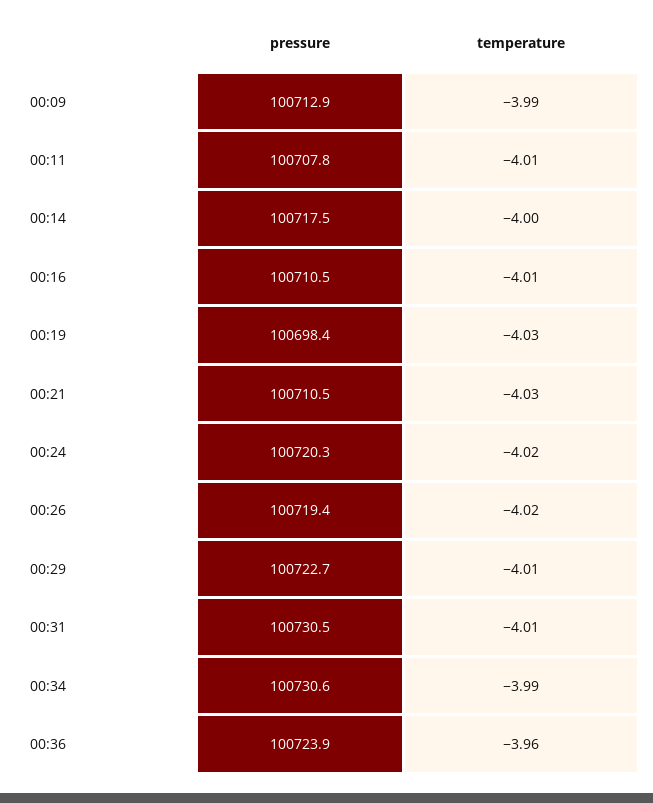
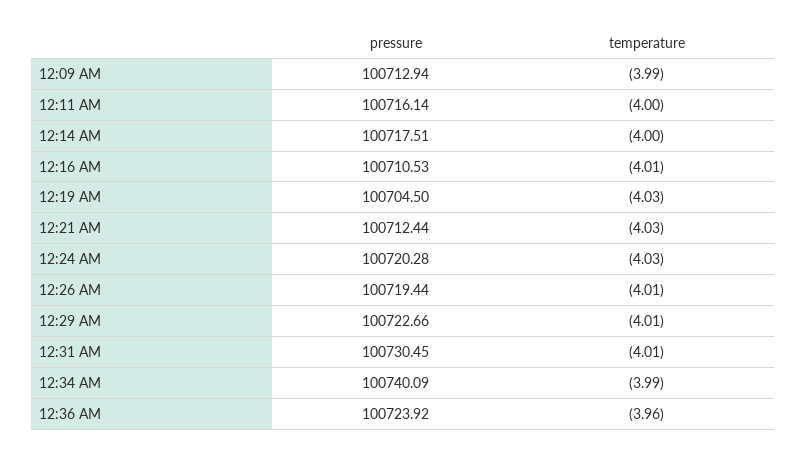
pressure, 00:11: 100707.8 -> 100716.14
temperature, 00:11: -4.01 -> -4
pressure, 00:19: 100698.4 -> 100704.5
pressure, 00:21: 100710.5 -> 100712.44
temperature, 00:24: -4.02 -> -4.03
temperature, 00:26: -4.02 -> -4.01
pressure, 00:34: 100730.6 -> 100740.09

